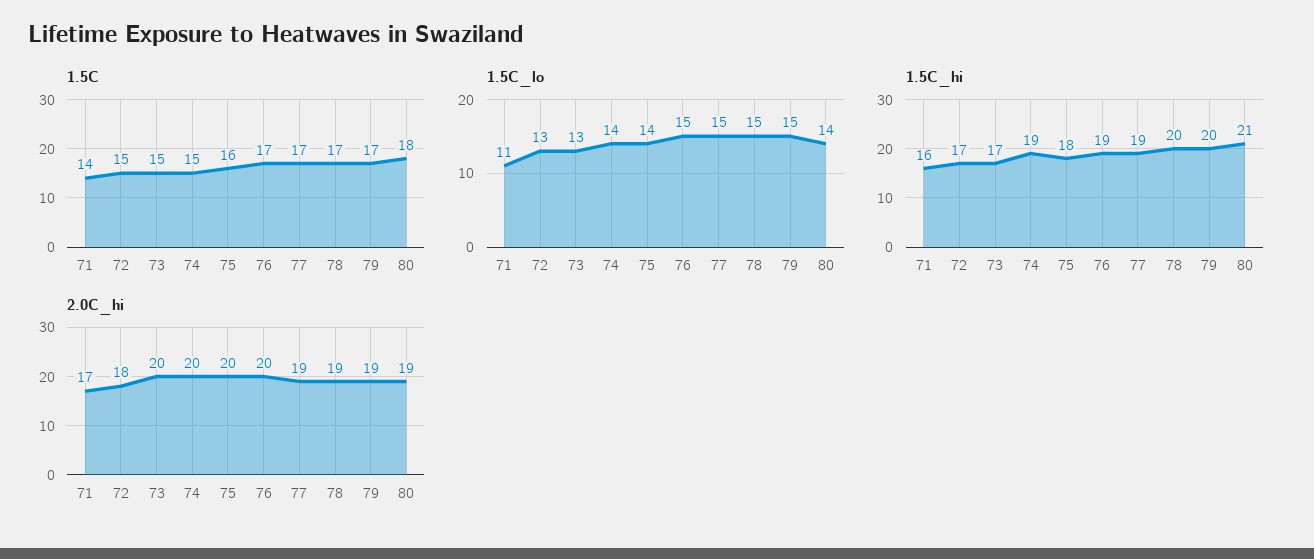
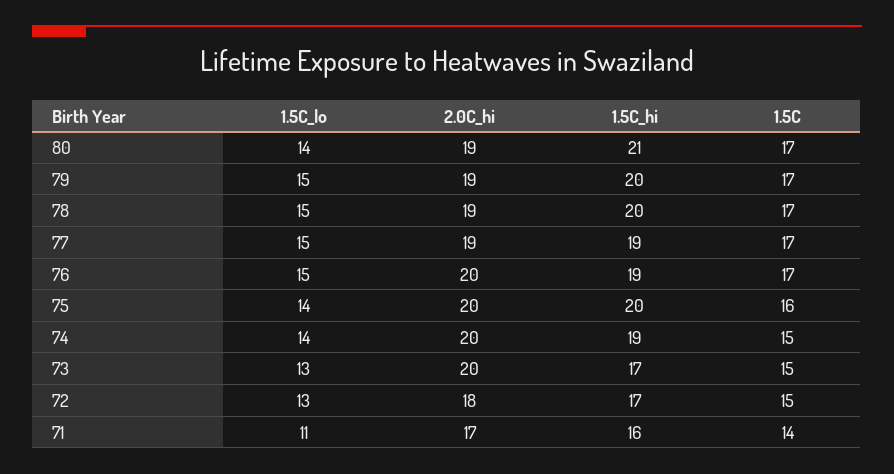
1.5C, 80: 18 -> 17
1.5C_hi, 75: 18 -> 20

